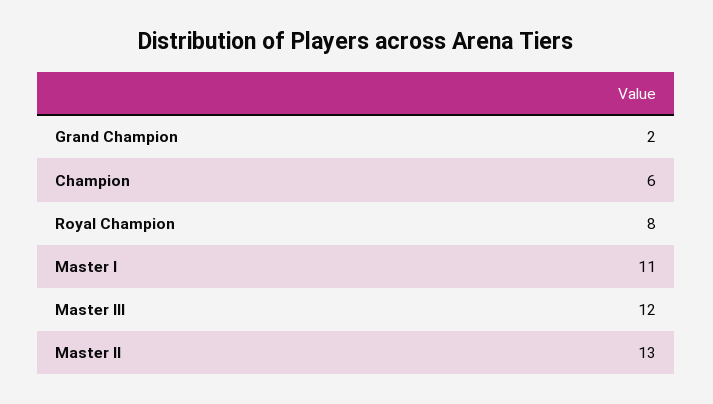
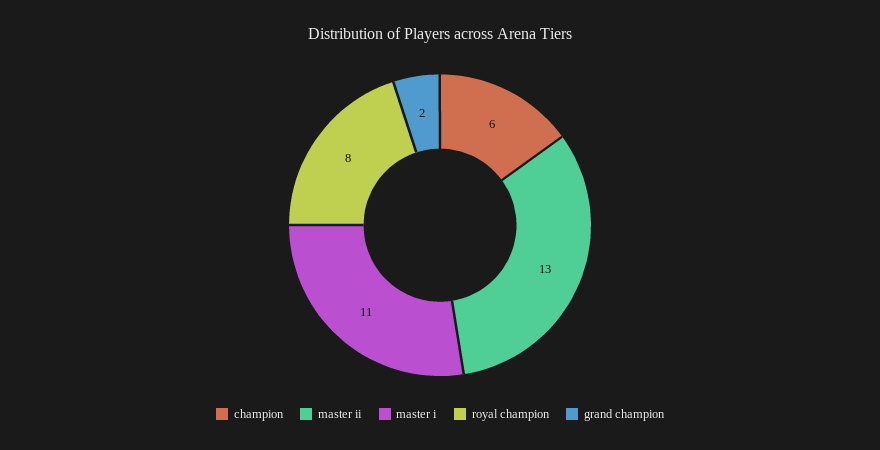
Master III: 12 -> none

